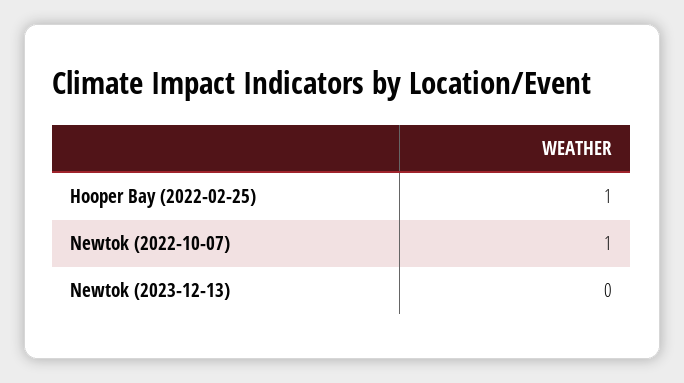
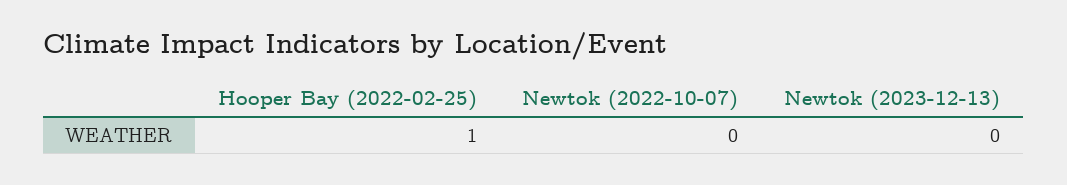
Newtok (2022-10-07): 1 -> 0

